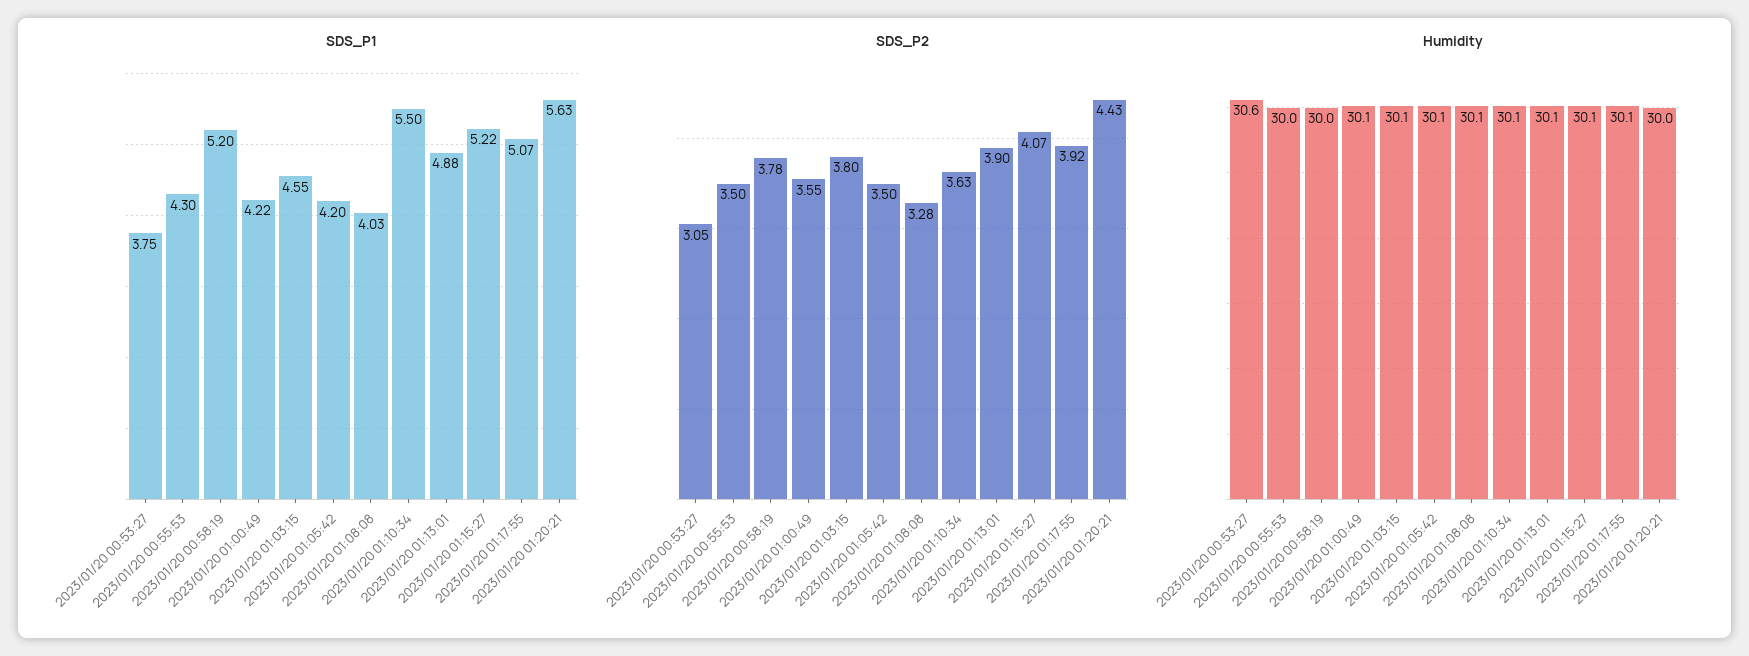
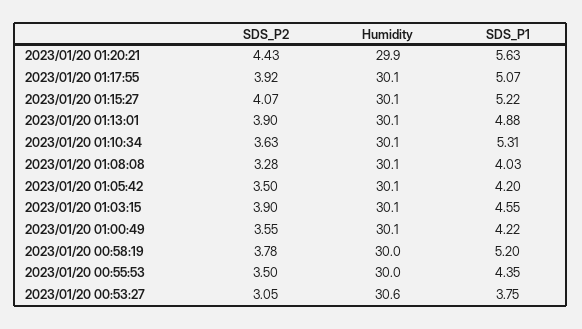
SDS_P1, 2023/01/20 00:55:53: 4.3 -> 4.35
SDS_P1, 2023/01/20 01:10:34: 5.5 -> 5.31
SDS_P2, 2023/01/20 01:03:15: 3.8 -> 3.9
Humidity, 2023/01/20 01:20:21: 30 -> 29.9

